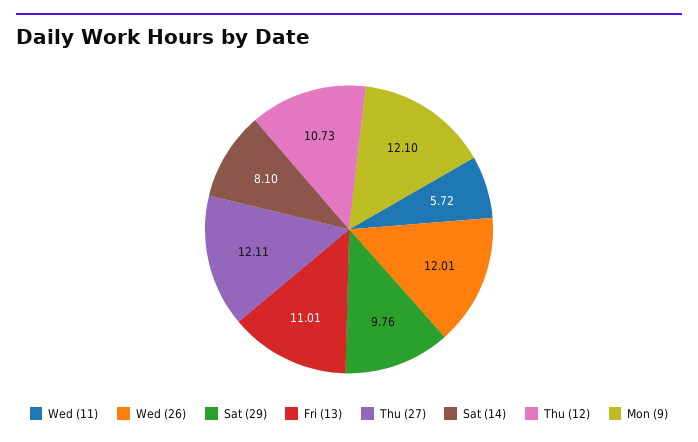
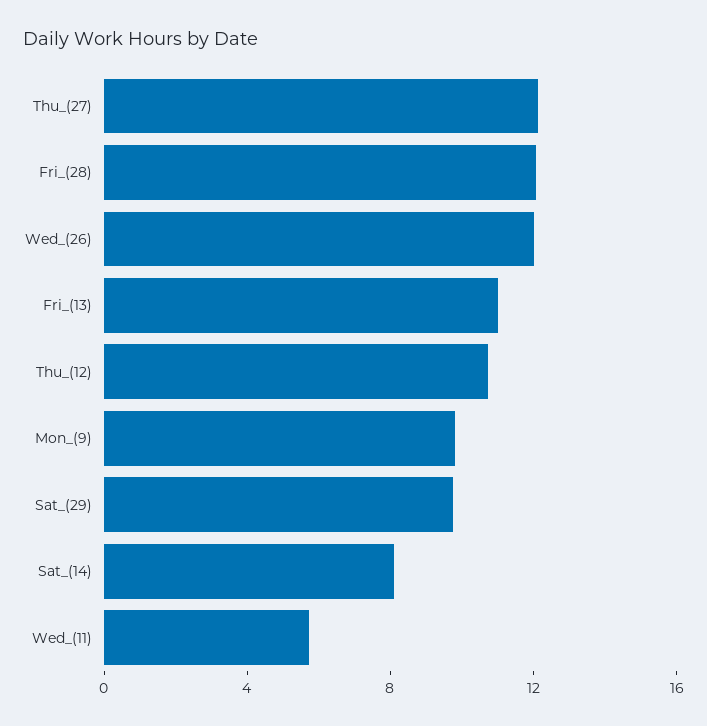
Mon (9): 12.1 -> 10
Fri_(28): none -> 12

